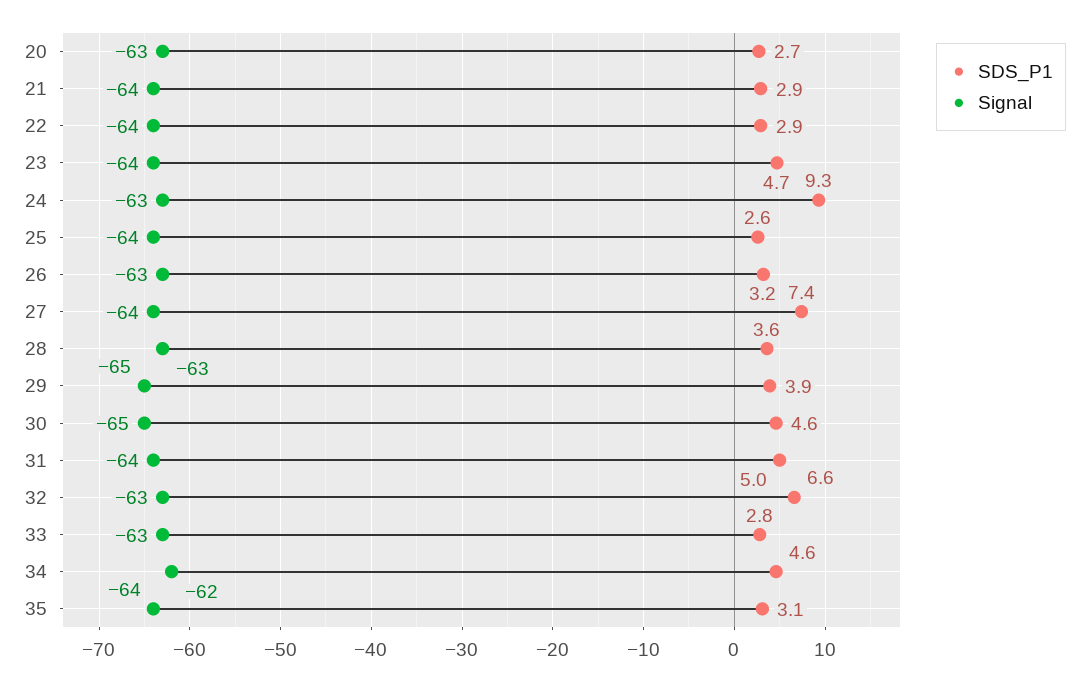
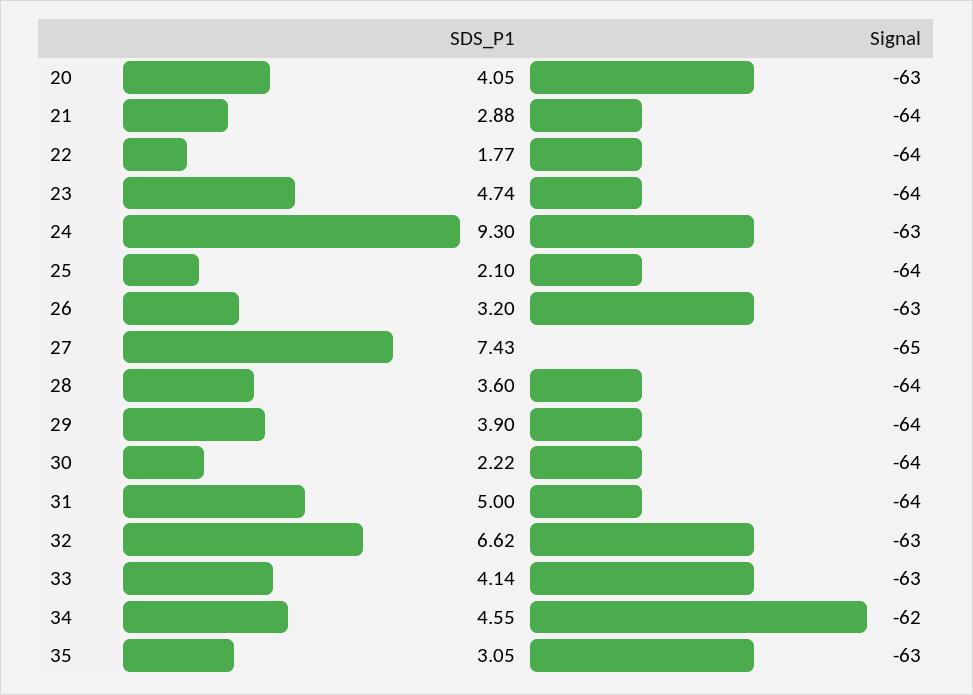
SDS_P1, 20: 2.7 -> 4.05
SDS_P1, 22: 2.9 -> 1.77
SDS_P1, 25: 2.6 -> 2.1
Signal, 27: -64 -> -65
Signal, 28: -63 -> -64
Signal, 29: -65 -> -64
SDS_P1, 30: 4.6 -> 2.22
Signal, 30: -65 -> -64
SDS_P1, 33: 2.8 -> 4.14
Signal, 35: -64 -> -63

